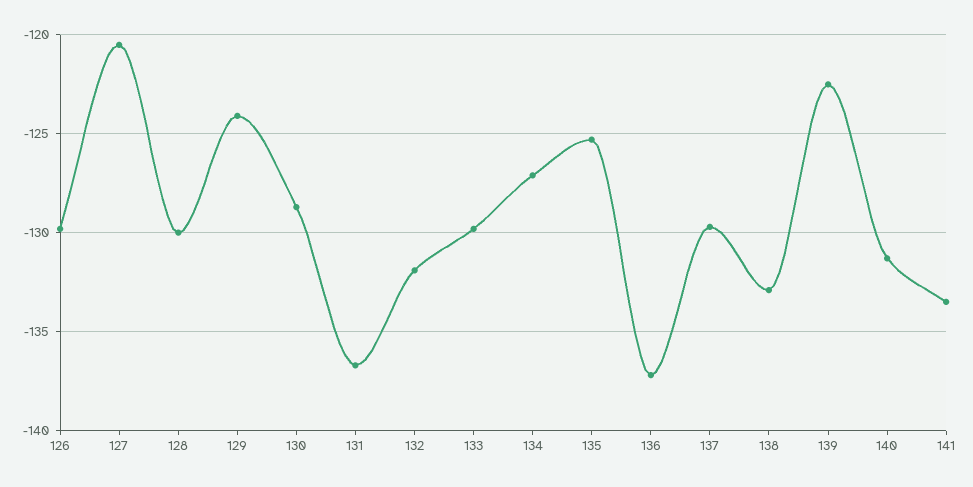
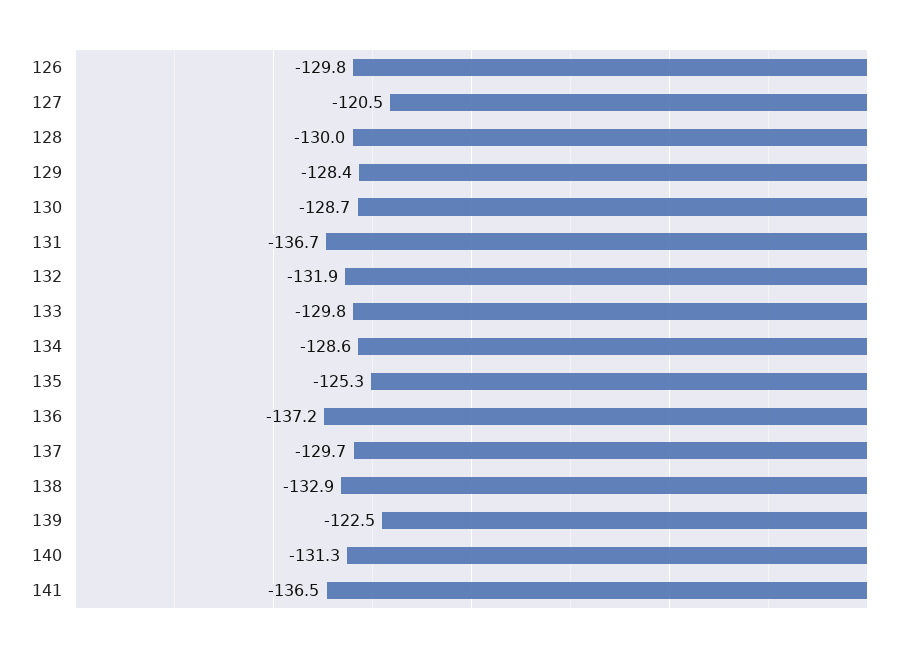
129: -124 -> -128.4
134: -127 -> -128.6
141: -133.5 -> -136.5

